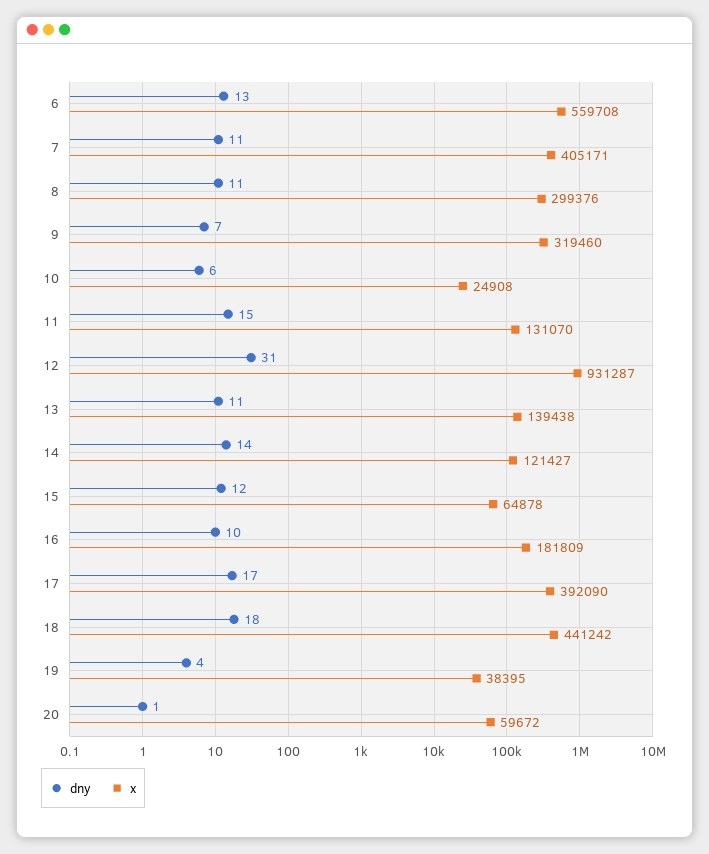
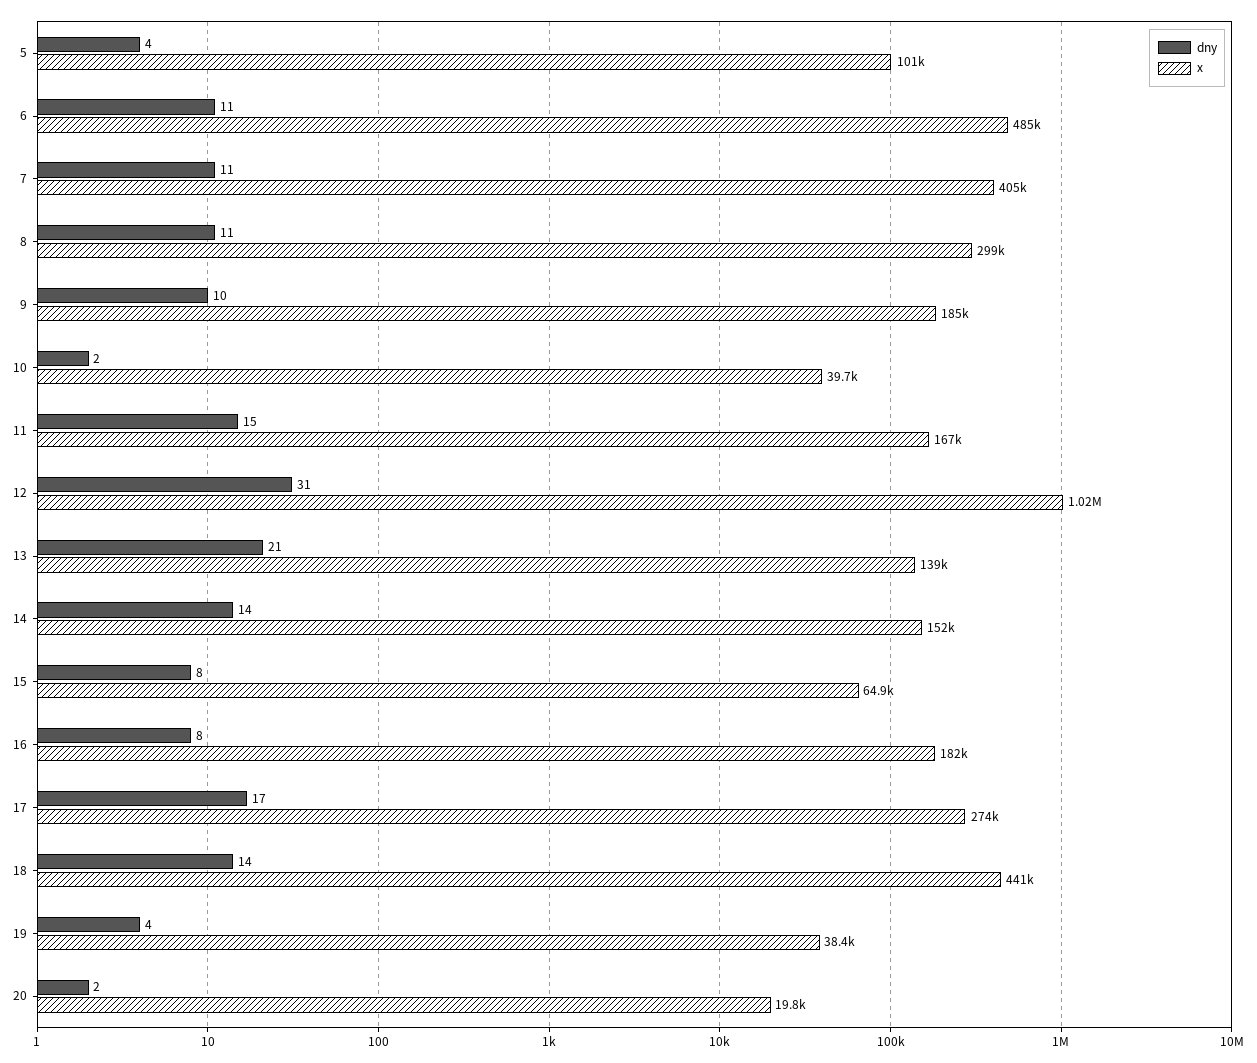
dny, 6: 13 -> 11
x, 6: 559708 -> 485000
dny, 9: 7 -> 10
x, 9: 319460 -> 185000
dny, 10: 6 -> 2
x, 10: 24908 -> 39700
x, 11: 131070 -> 167000
x, 12: 931287 -> 1020000
dny, 13: 11 -> 21
x, 14: 121427 -> 152000
dny, 15: 12 -> 8
dny, 16: 10 -> 8
x, 17: 392090 -> 274000
dny, 18: 18 -> 14
dny, 20: 1 -> 2
x, 20: 59672 -> 19800
dny, 5: none -> 4
x, 5: none -> 101000

